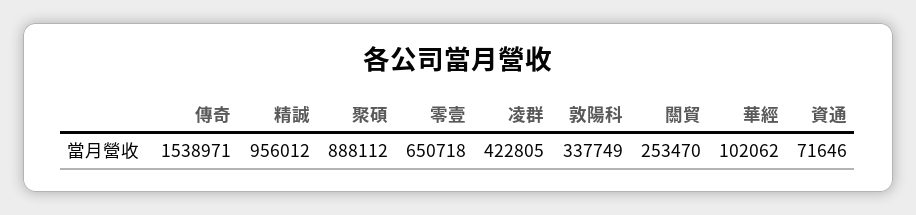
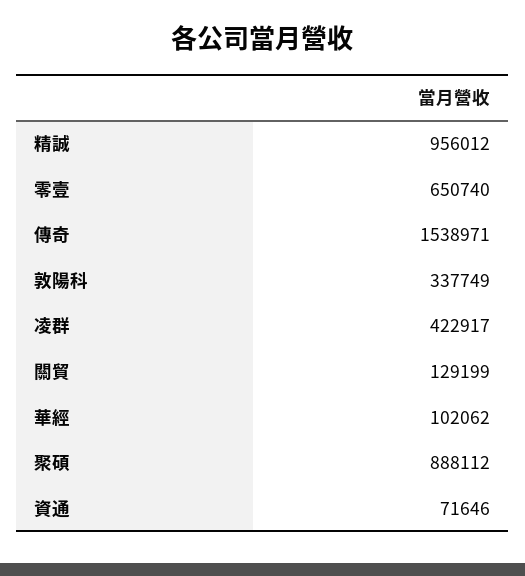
零壹: 650718 -> 650740
凌群: 422805 -> 422917
關貿: 253470 -> 129199

